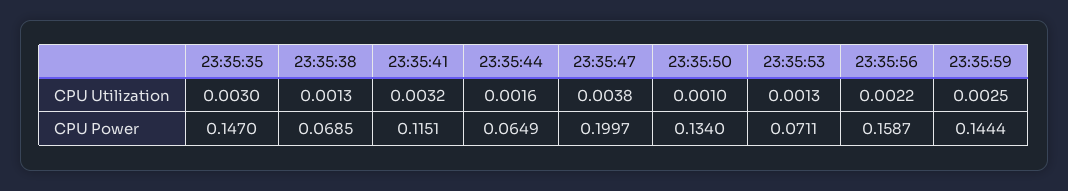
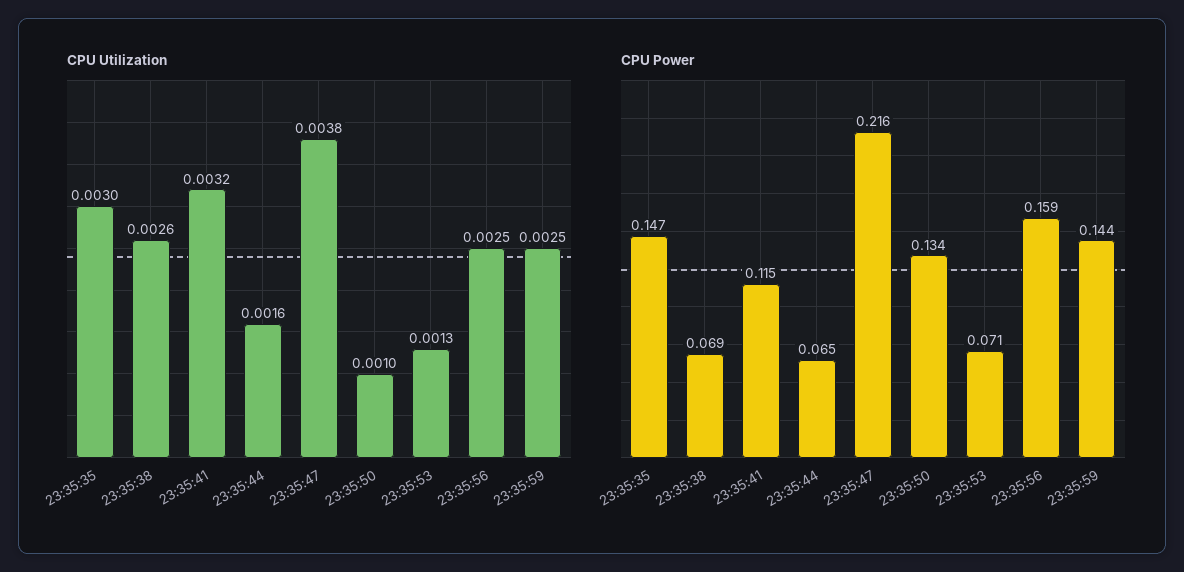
CPU Utilization, 23:35:38: 0.0013 -> 0.0026
CPU Utilization, 23:35:56: 0.0022 -> 0.0025
CPU Power, 23:35:47: 0.1997 -> 0.216

